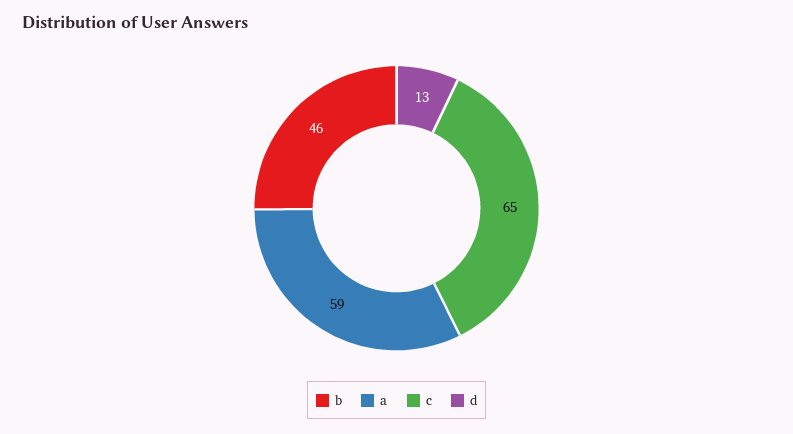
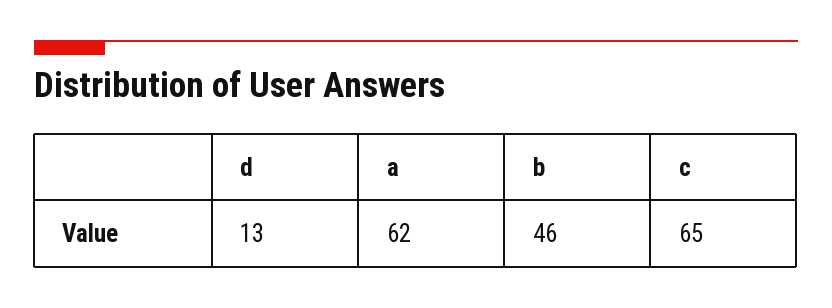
a: 59 -> 62

